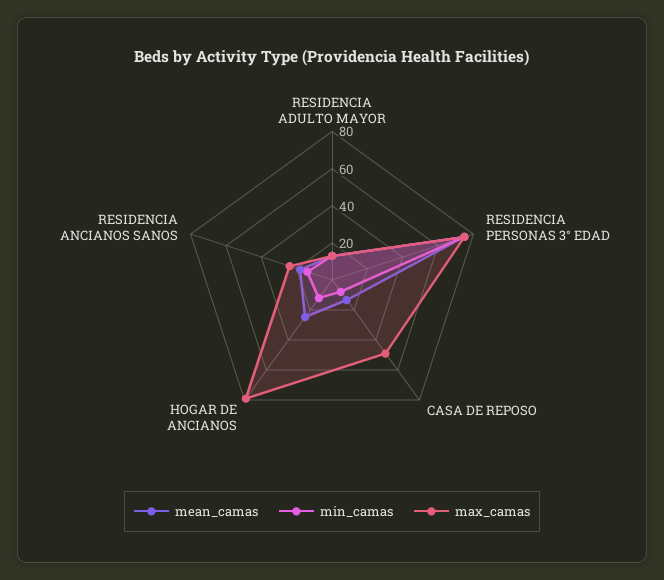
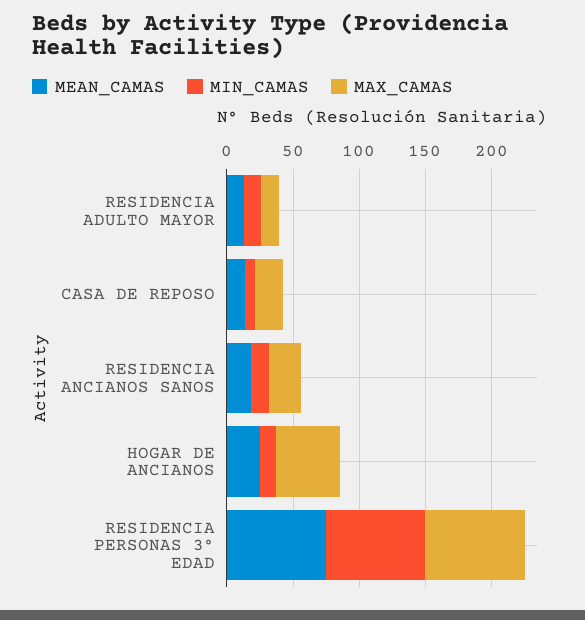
max_camas, CASA DE REPOSO: 50 -> 20
max_camas, HOGAR DE ANCIANOS: 80 -> 50

